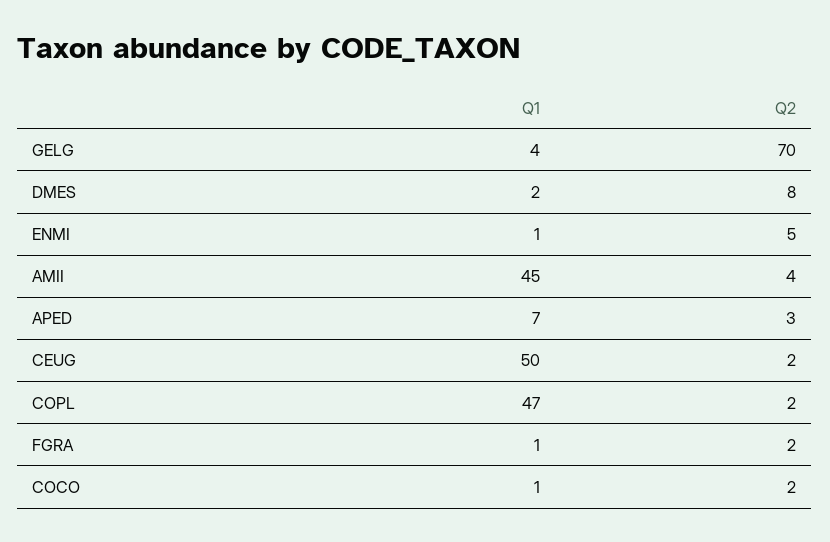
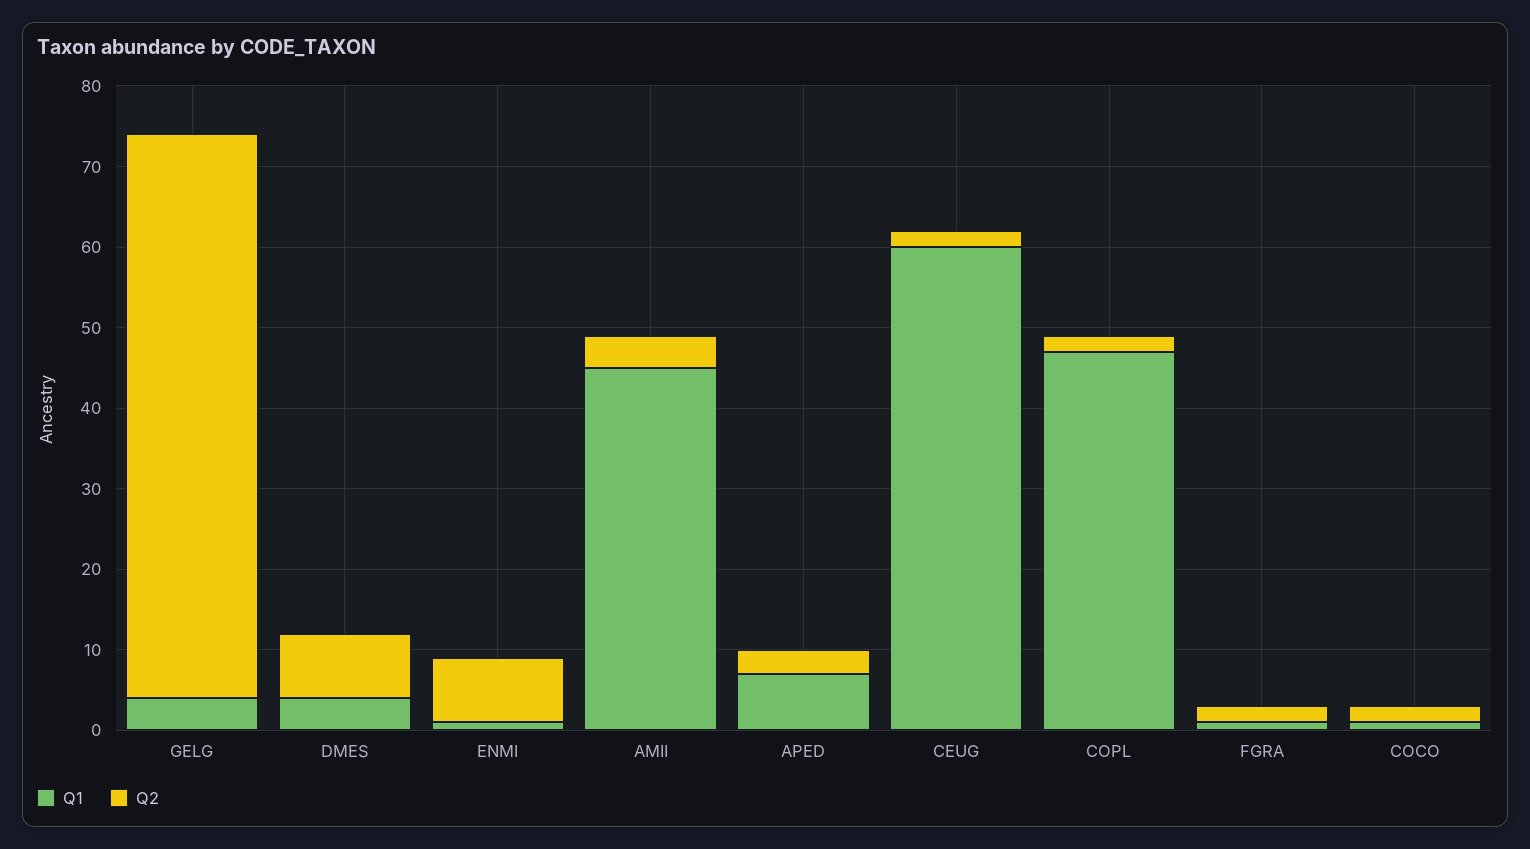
Q1, DMES: 2 -> 4
Q2, ENMI: 5 -> 8
Q1, CEUG: 50 -> 60

